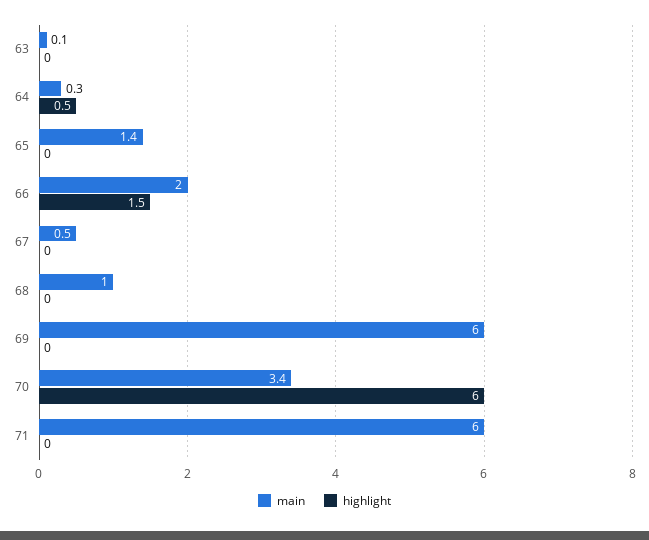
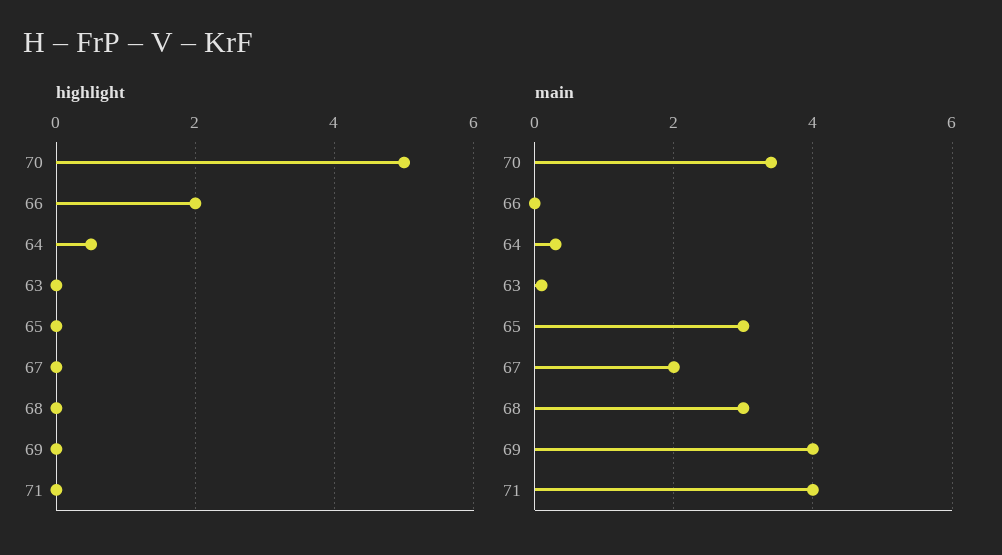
main, 65: 1.4 -> 3
main, 66: 2 -> 0
highlight, 66: 1.5 -> 2
main, 67: 0.5 -> 2
main, 68: 1 -> 3
main, 69: 6 -> 4
highlight, 70: 6 -> 5
main, 71: 6 -> 4

